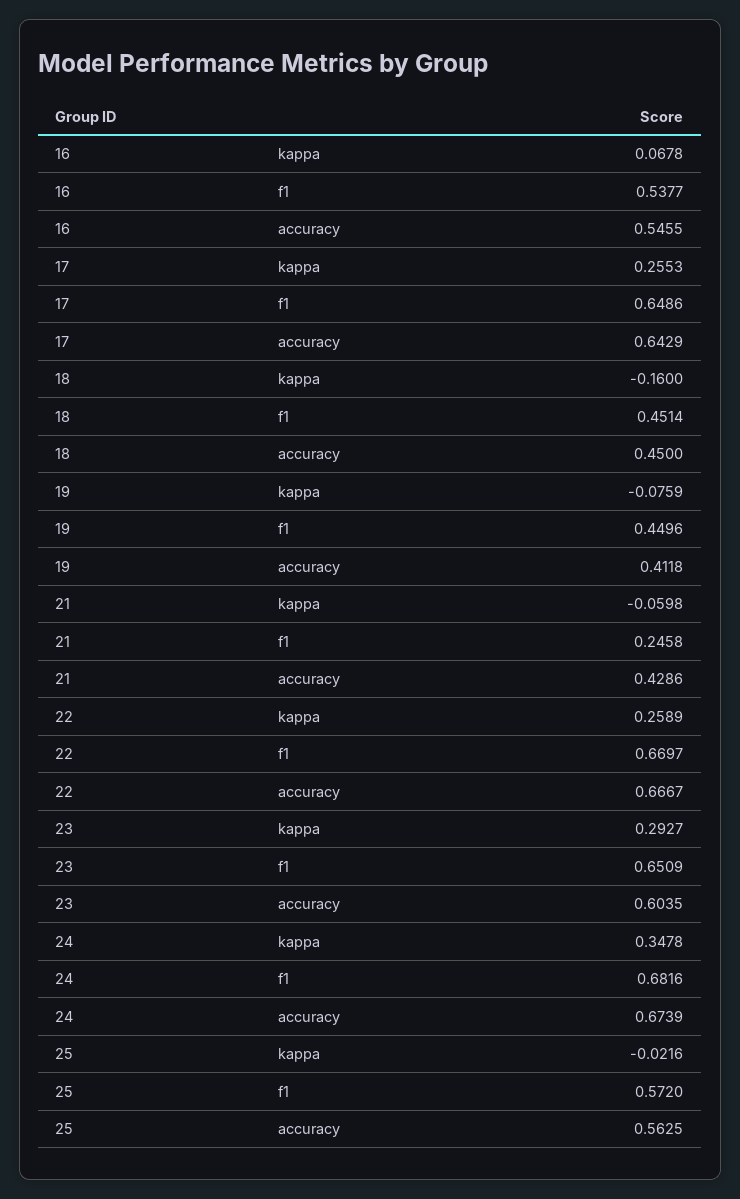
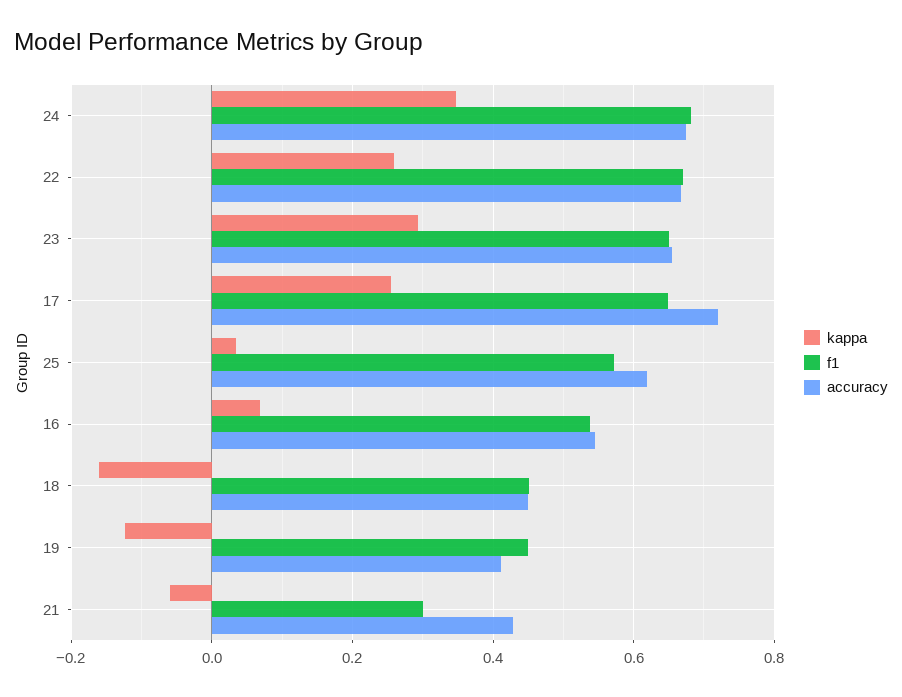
accuracy, 17: 0.6429 -> 0.72
kappa, 19: -0.0759 -> -0.12
f1, 21: 0.2458 -> 0.3
accuracy, 23: 0.6035 -> 0.66
kappa, 25: -0.0216 -> 0.04
accuracy, 25: 0.5625 -> 0.62

